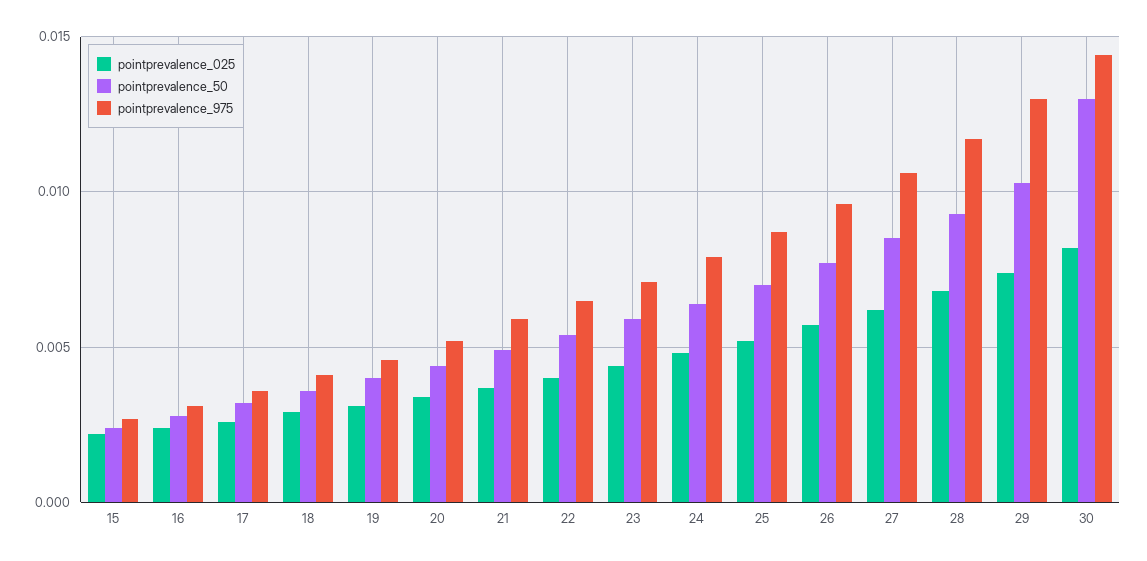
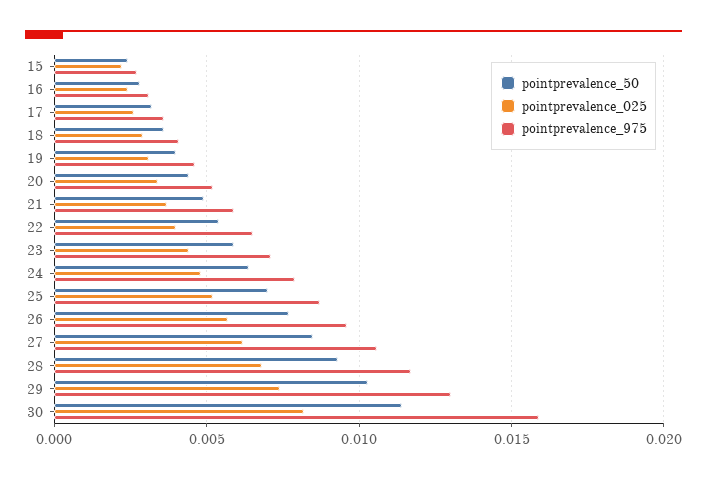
pointprevalence_50, 30: 0.013 -> 0.0115
pointprevalence_975, 30: 0.0145 -> 0.016

